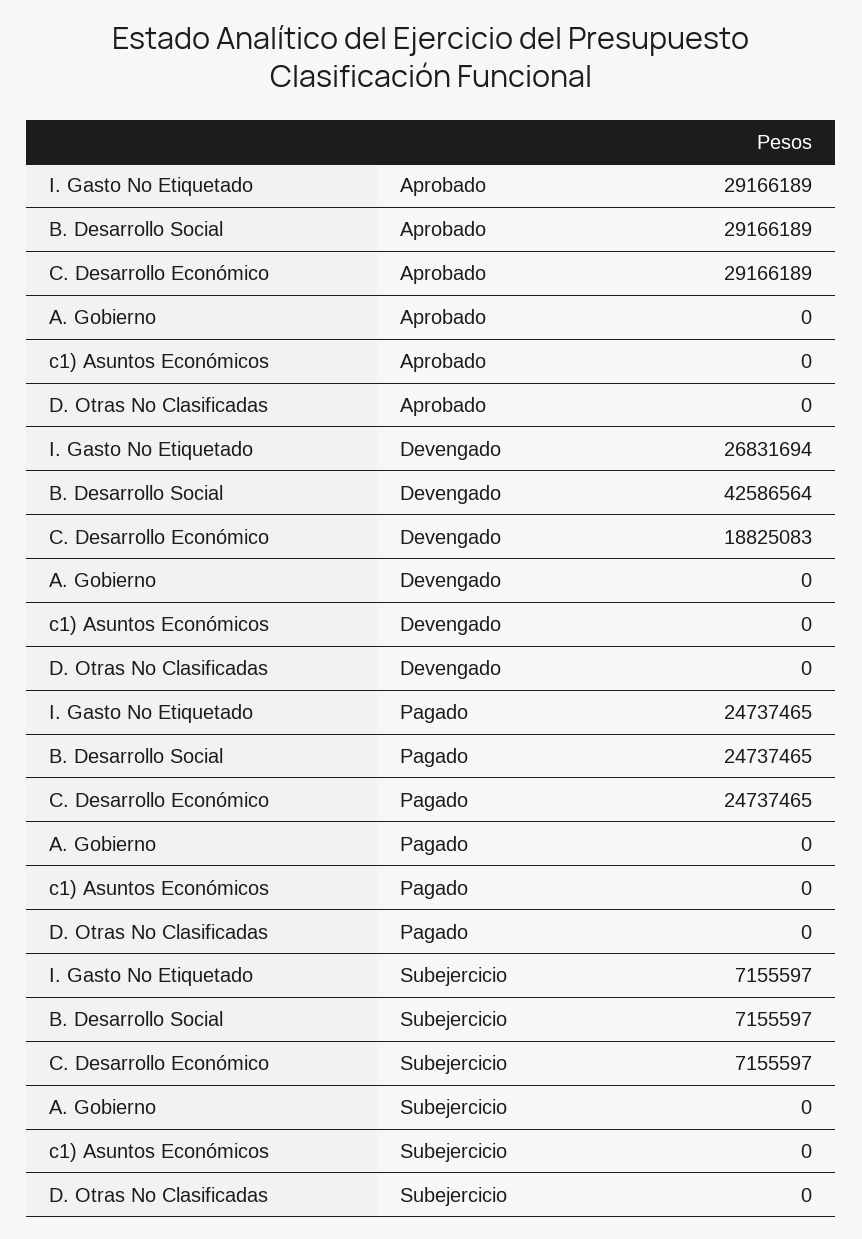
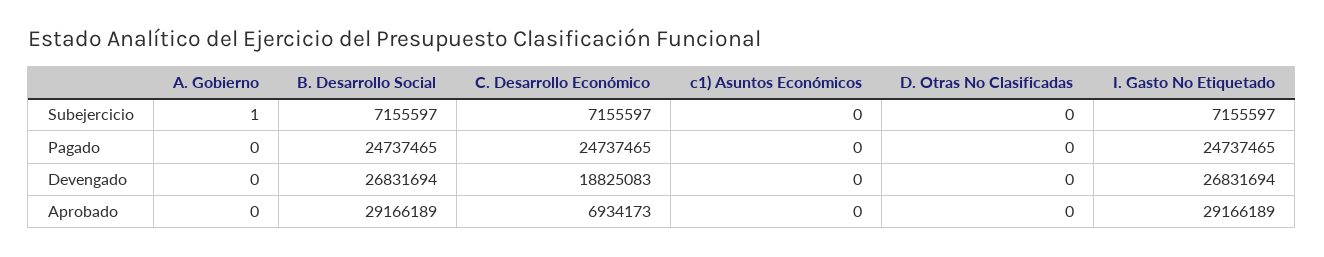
C. Desarrollo Económico, Aprobado: 29166189 -> 6934173
B. Desarrollo Social, Devengado: 42586564 -> 26831694
A. Gobierno, Subejercicio: 0 -> 1

